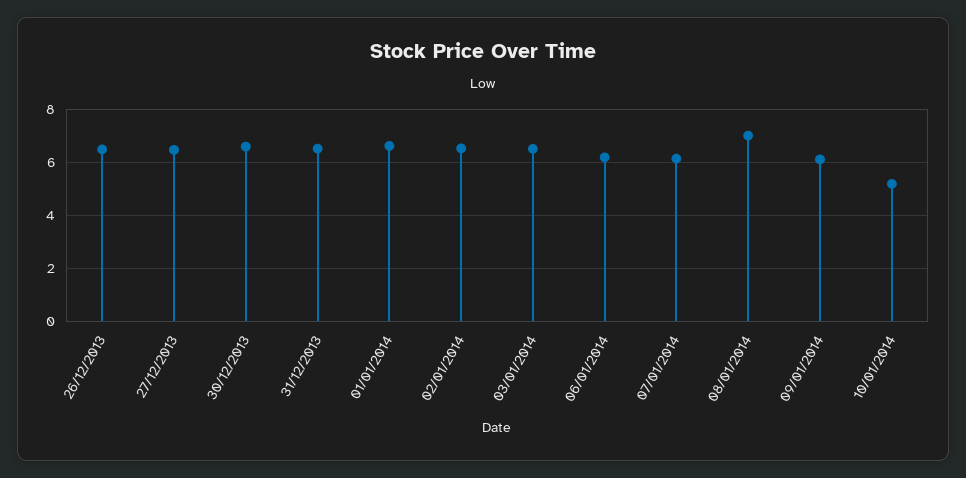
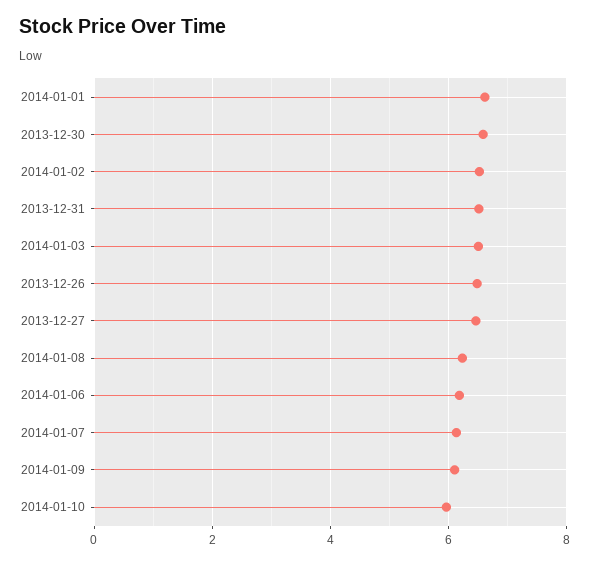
08/01/2014: 7 -> 6.2
10/01/2014: 5.25 -> 6

